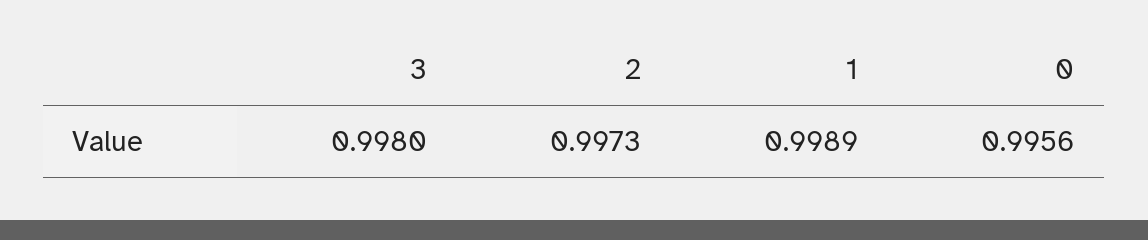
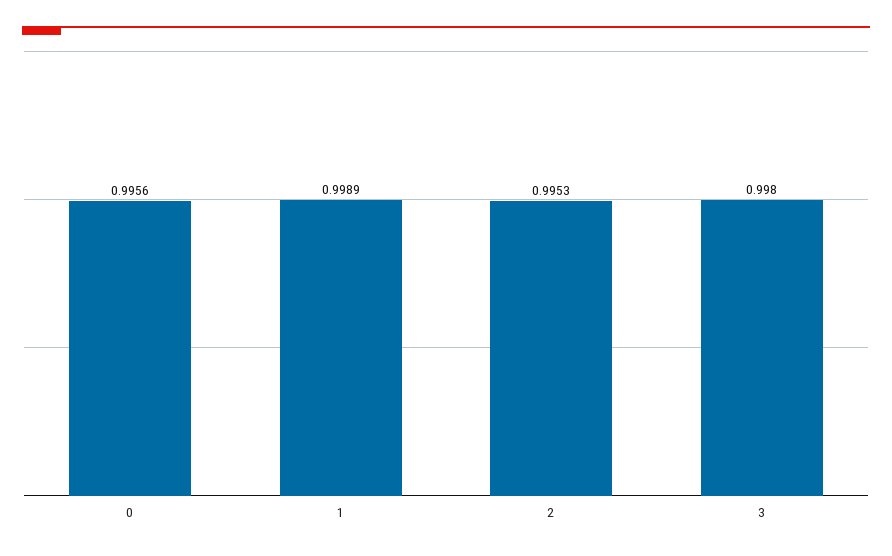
2: 0.9973 -> 0.9953

